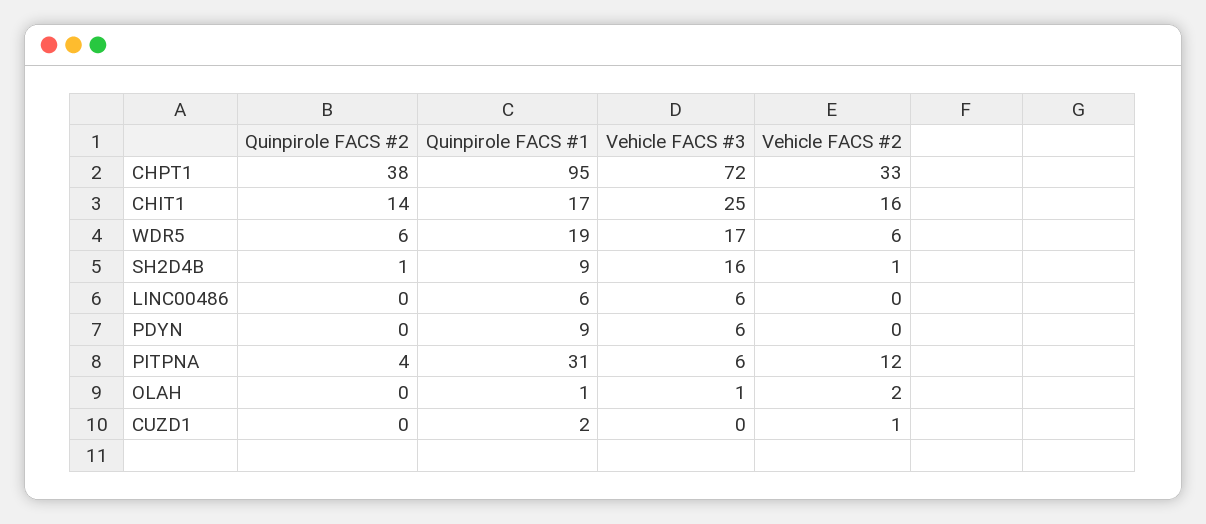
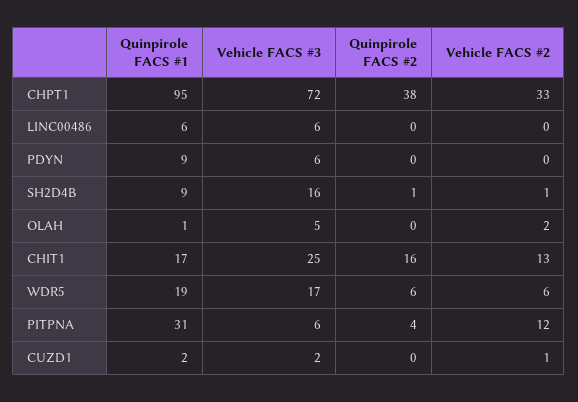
Quinpirole FACS #2, CHIT1: 14 -> 16
Vehicle FACS #2, CHIT1: 16 -> 13
Vehicle FACS #3, OLAH: 1 -> 5
Vehicle FACS #3, CUZD1: 0 -> 2

